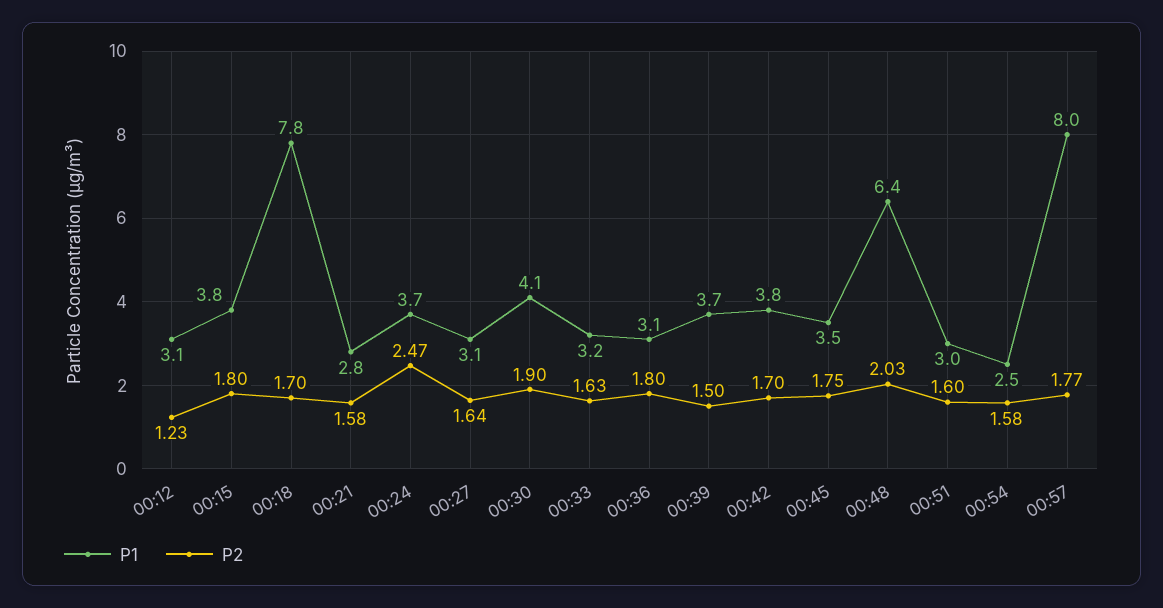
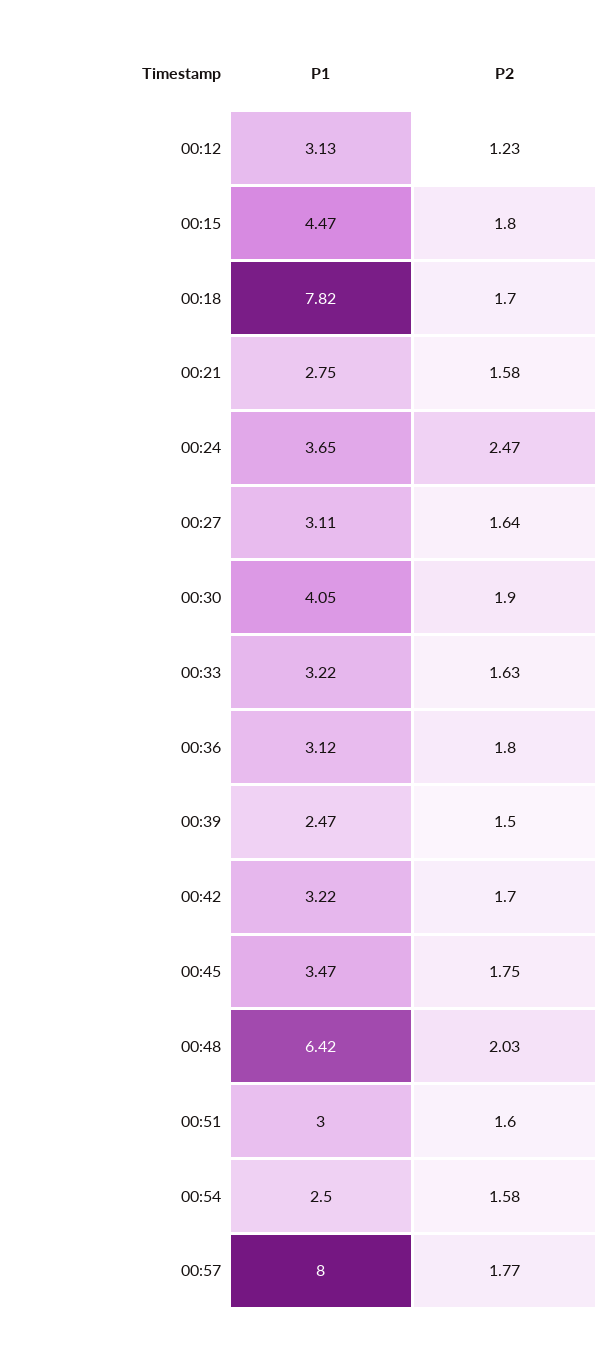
P1, 00:15: 3.8 -> 4.47
P1, 00:39: 3.7 -> 2.47
P1, 00:42: 3.8 -> 3.22

